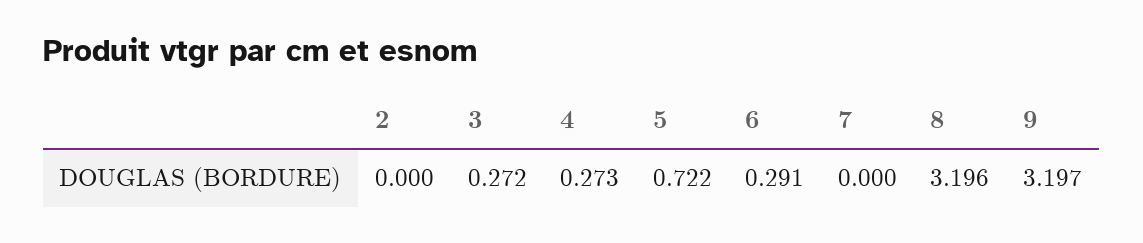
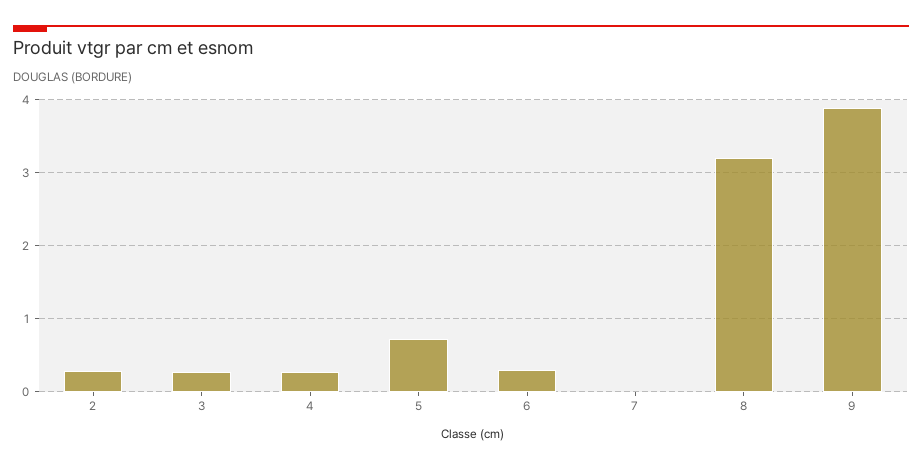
2: 0 -> 0.3
9: 3.197 -> 3.9

